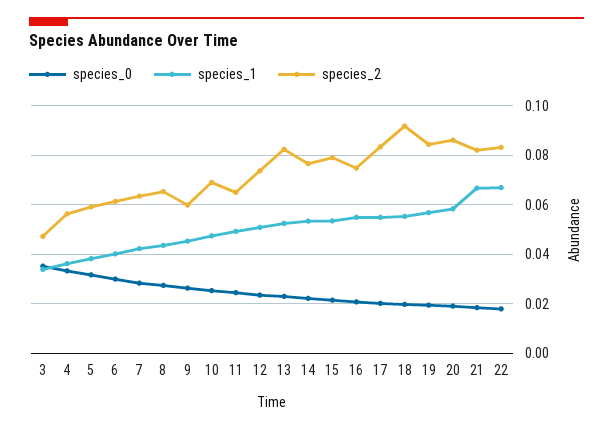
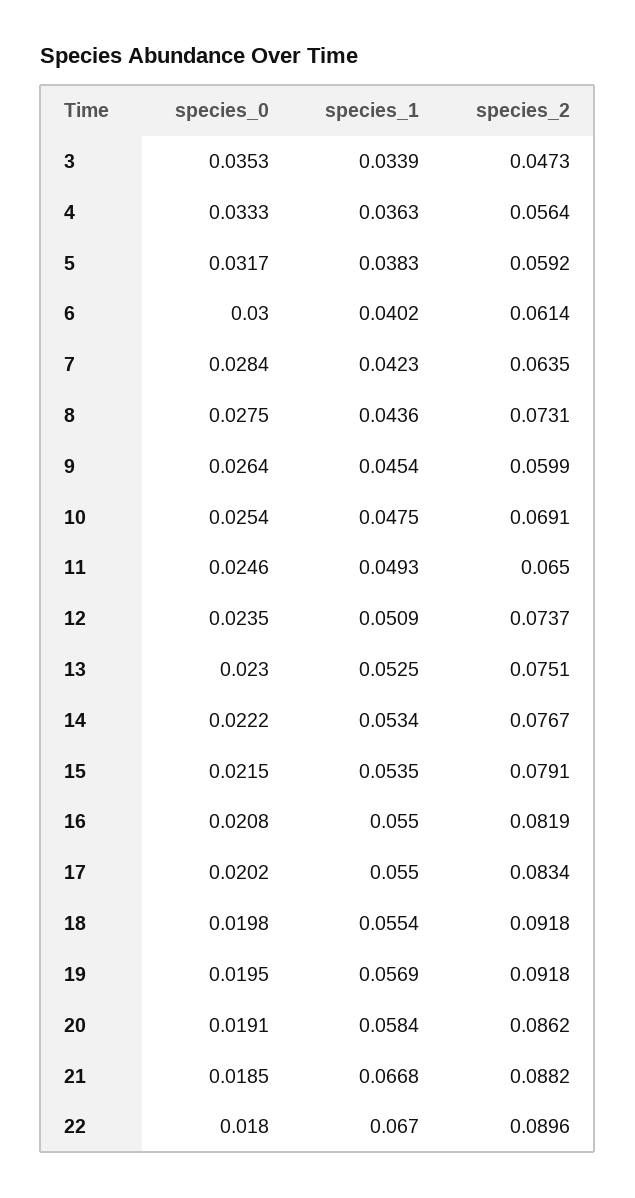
species_2, 8: 0.065 -> 0.0731
species_2, 13: 0.0825 -> 0.0751
species_2, 16: 0.075 -> 0.0819
species_2, 19: 0.085 -> 0.0918
species_2, 21: 0.0825 -> 0.0882
species_2, 22: 0.0825 -> 0.0896

